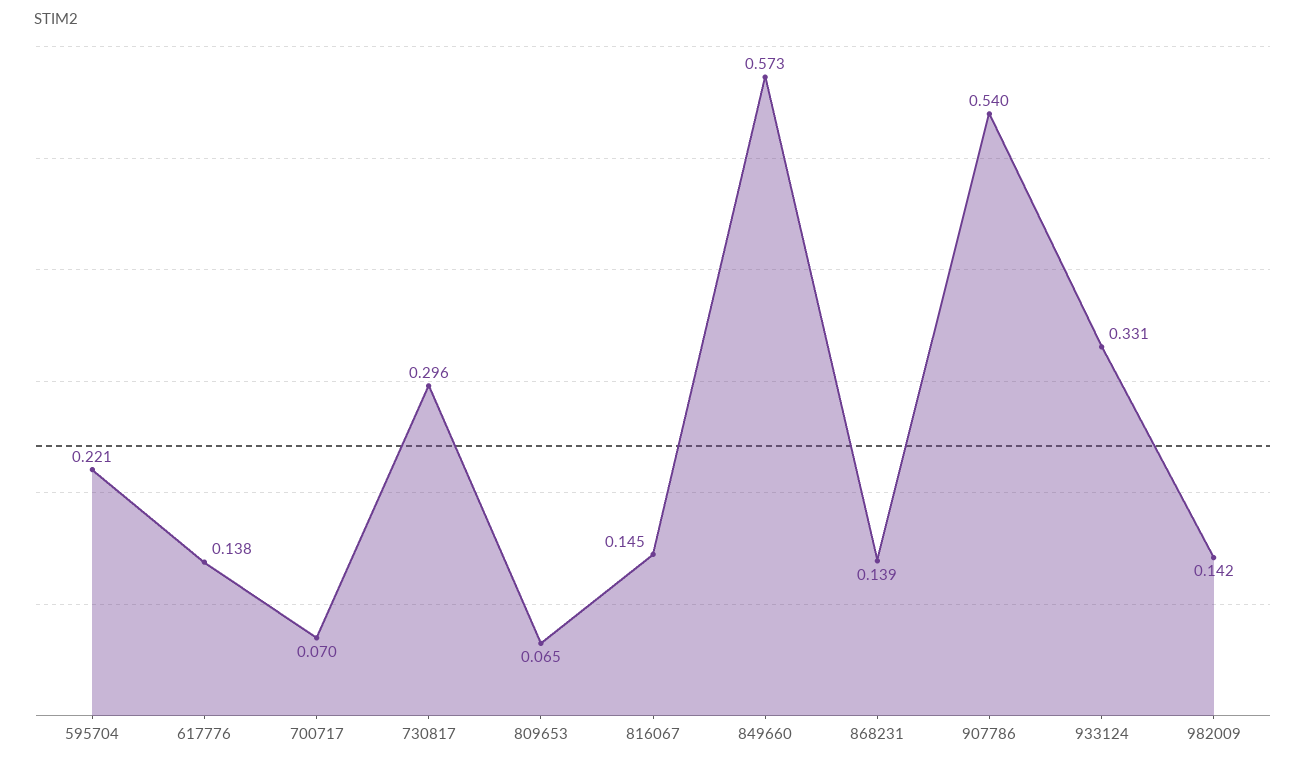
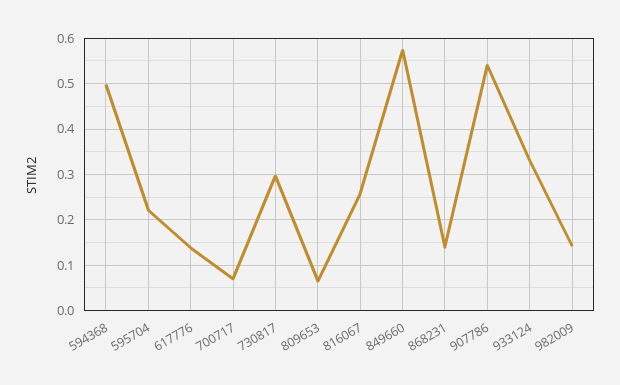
816067: 0.145 -> 0.26
594368: none -> 0.5

